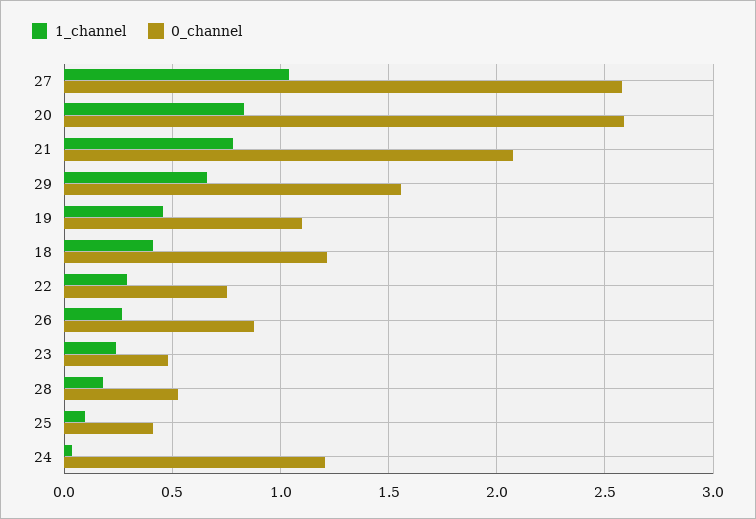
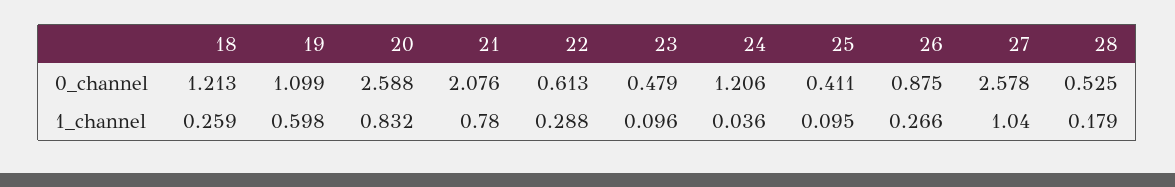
1_channel, 29: 0.65 -> none
0_channel, 29: 1.55 -> none
1_channel, 19: 0.45 -> 0.598
1_channel, 18: 0.4 -> 0.259
0_channel, 22: 0.75 -> 0.613
1_channel, 23: 0.25 -> 0.096

